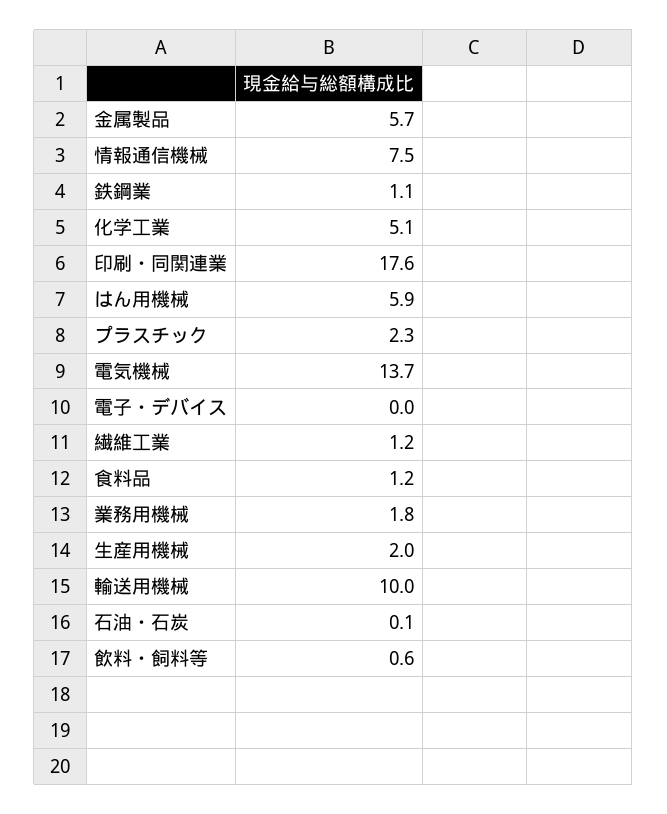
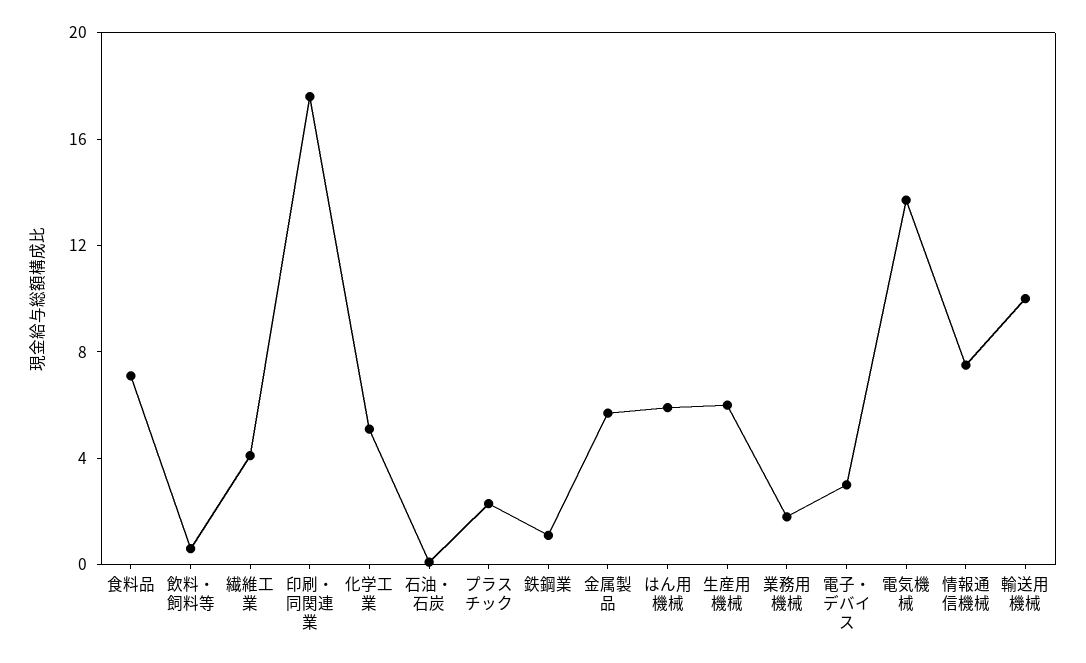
電子・デバイス: 0 -> 3
繊維工業: 1.2 -> 4
食料品: 1.2 -> 7
生産用機械: 2 -> 6

